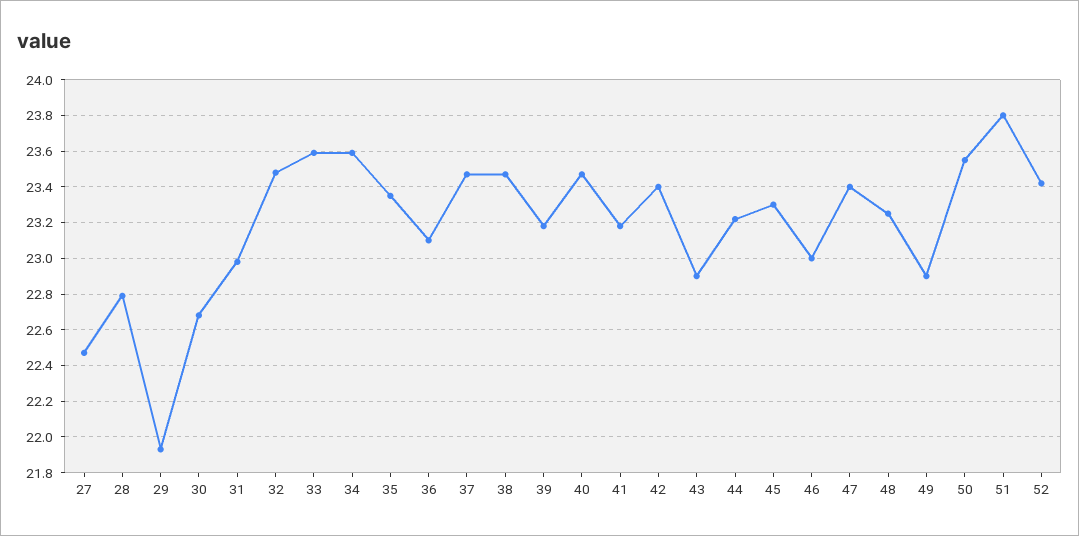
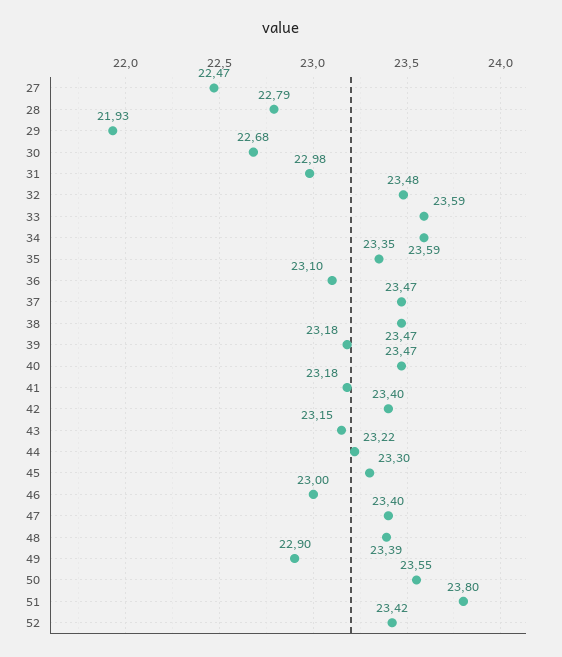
43: 22.9 -> 23.15
48: 23.25 -> 23.39

